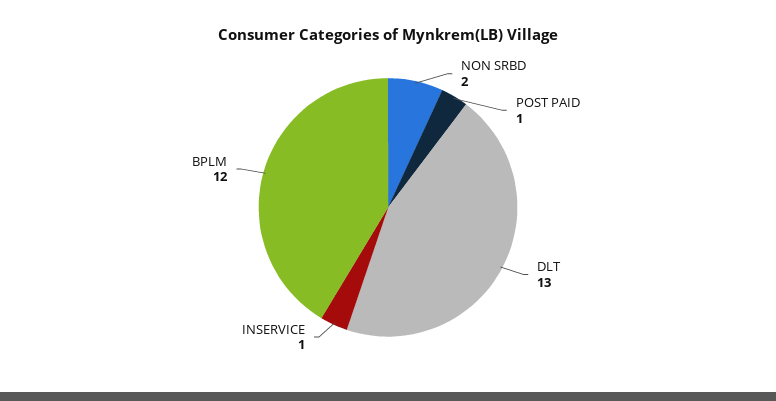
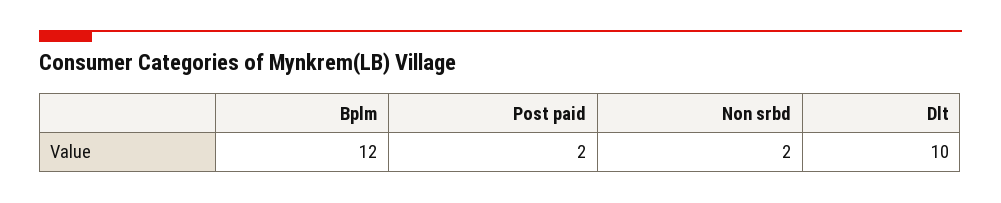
POST PAID: 1 -> 2
DLT: 13 -> 10
INSERVICE: 1 -> none

